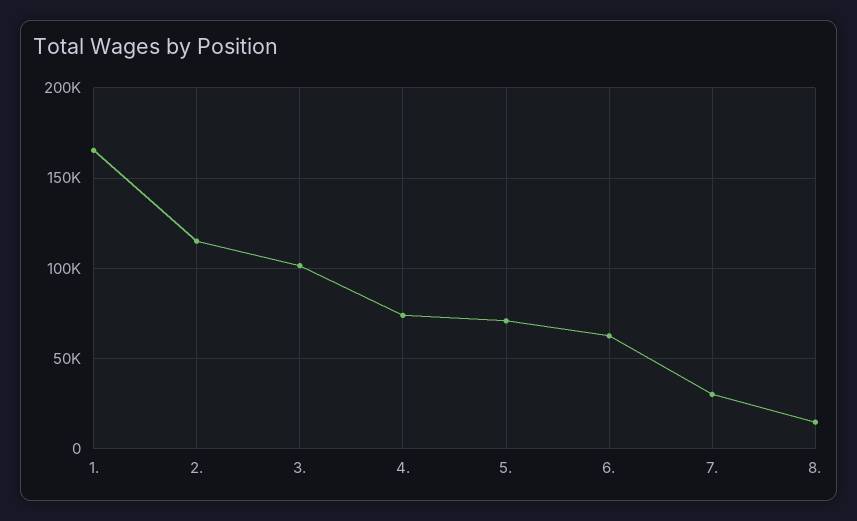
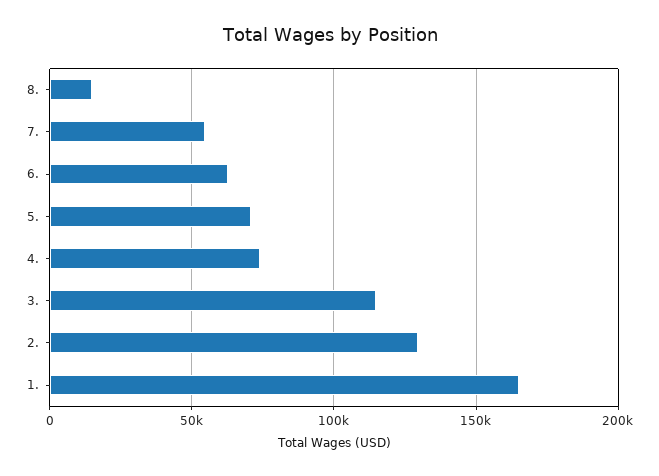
2.: 115000 -> 130000
3.: 100000 -> 115000
7.: 30000 -> 55000

